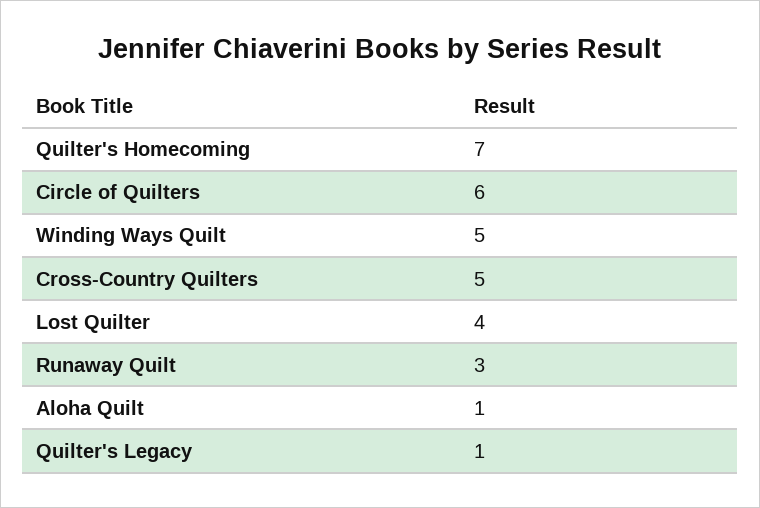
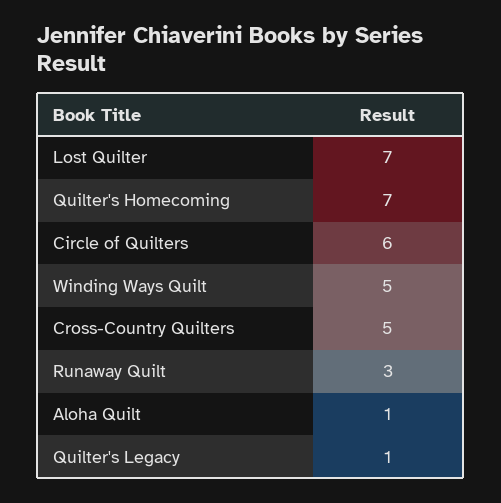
Lost Quilter: 4 -> 7

